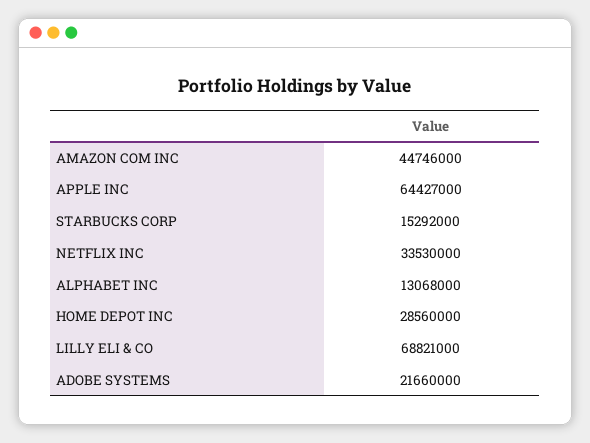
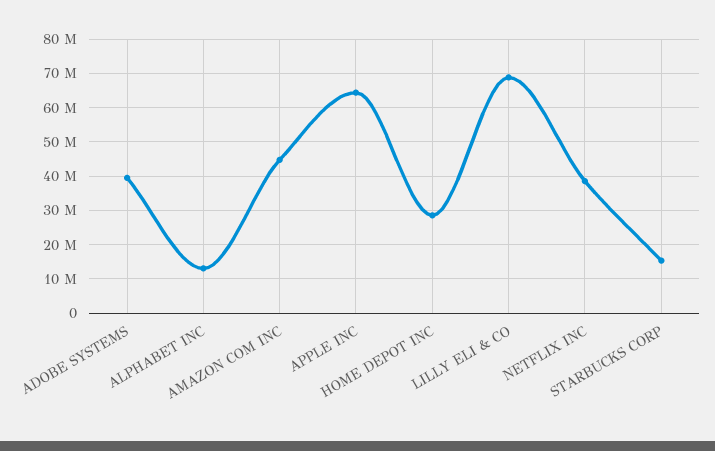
NETFLIX INC: 33530000 -> 38000000
ADOBE SYSTEMS: 21660000 -> 40000000

